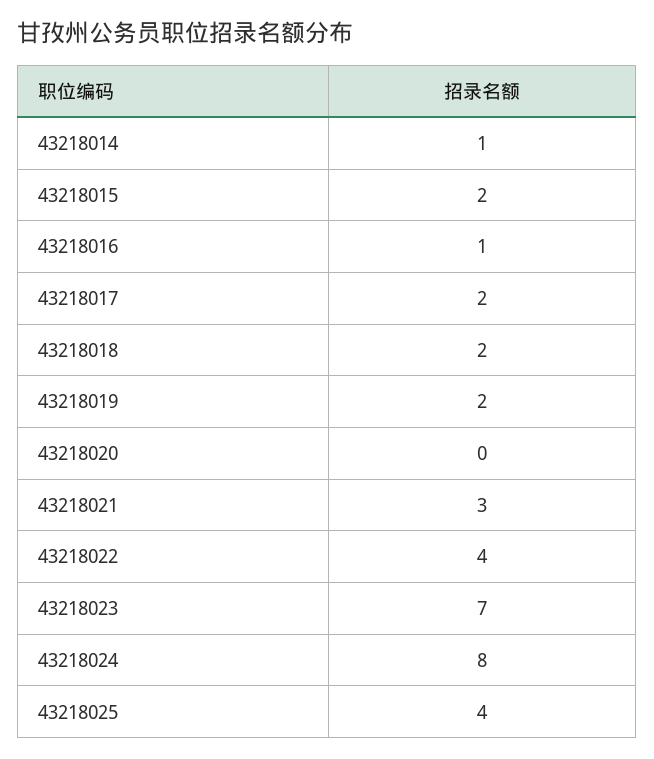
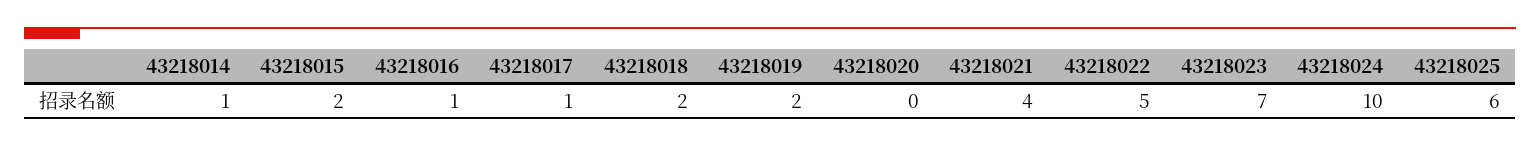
43218017: 2 -> 1
43218021: 3 -> 4
43218022: 4 -> 5
43218024: 8 -> 10
43218025: 4 -> 6

